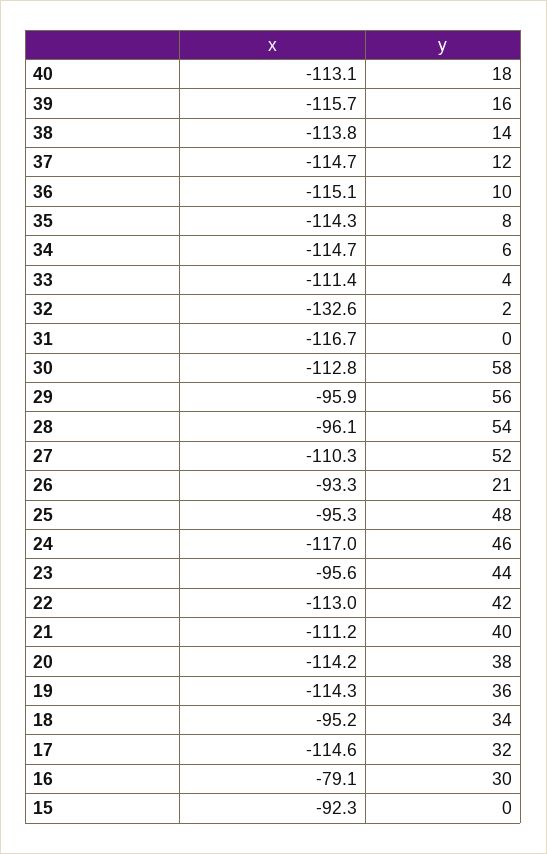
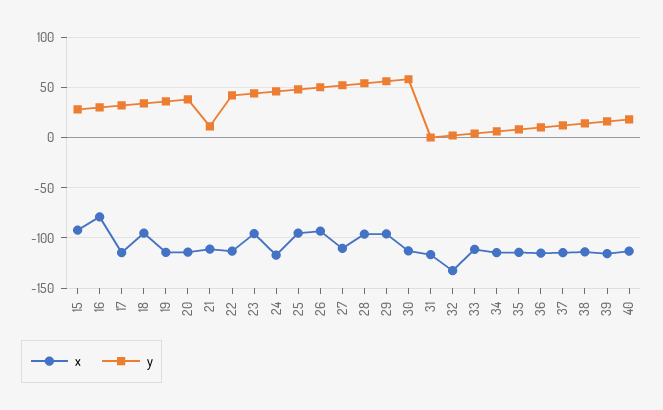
y, 26: 21 -> 50
y, 21: 40 -> 10
y, 15: 0 -> 30

